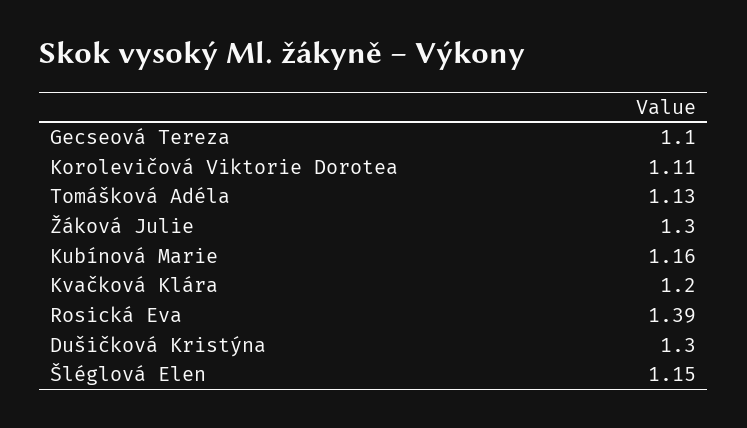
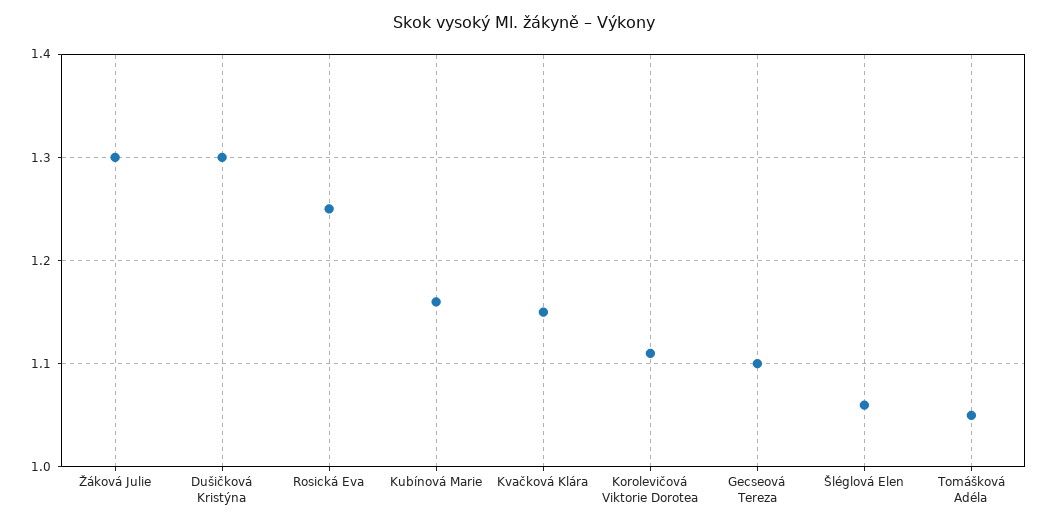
Tomášková Adéla: 1.13 -> 1.05
Kvačková Klára: 1.2 -> 1.15
Rosická Eva: 1.39 -> 1.25
Šléglová Elen: 1.15 -> 1.06

